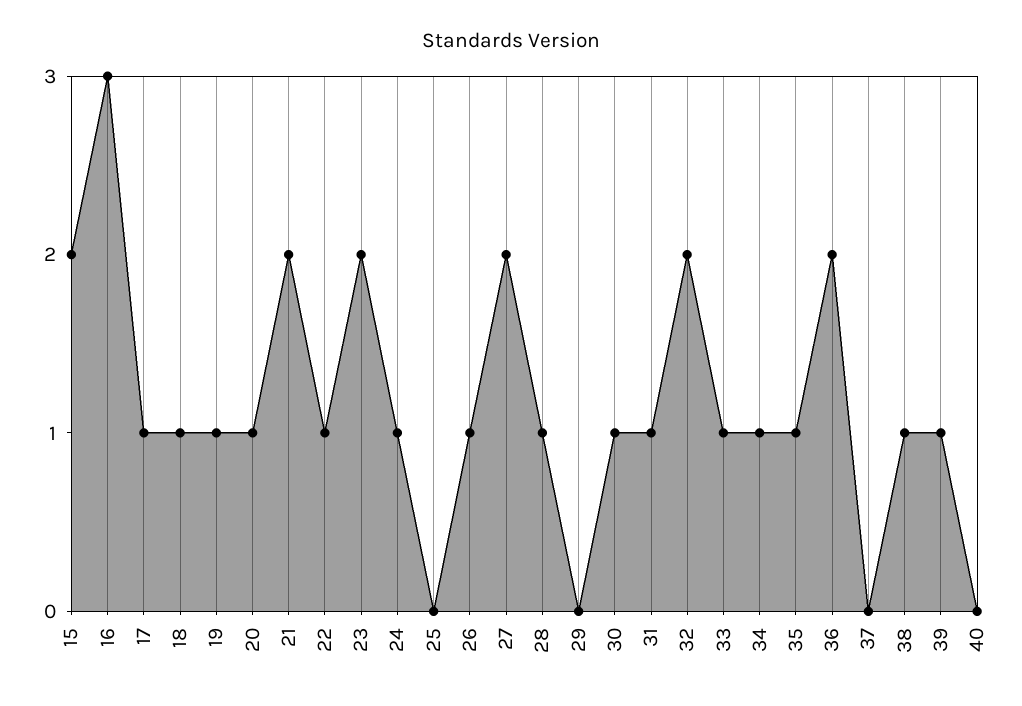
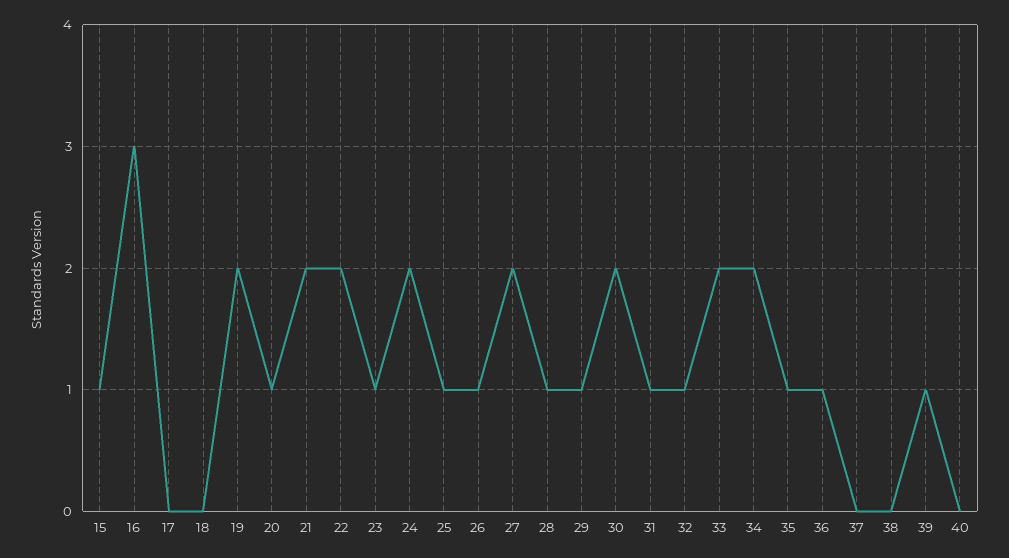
15: 2 -> 1
17: 1 -> 0
18: 1 -> 0
19: 1 -> 2
22: 1 -> 2
23: 2 -> 1
24: 1 -> 2
25: 0 -> 1
29: 0 -> 1
30: 1 -> 2
32: 2 -> 1
33: 1 -> 2
34: 1 -> 2
36: 2 -> 1
38: 1 -> 0

